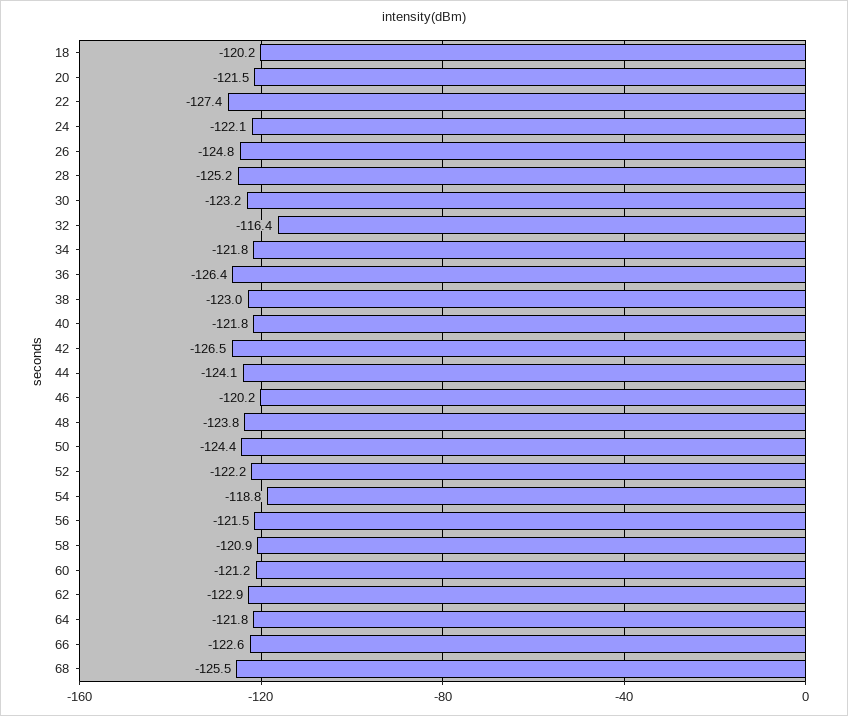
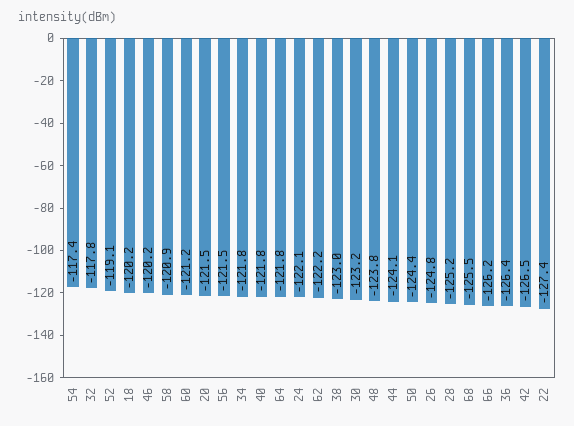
32: -116.4 -> -117.8
52: -122.2 -> -119.1
54: -118.8 -> -117.4
62: -122.9 -> -122.2
66: -122.6 -> -126.2

